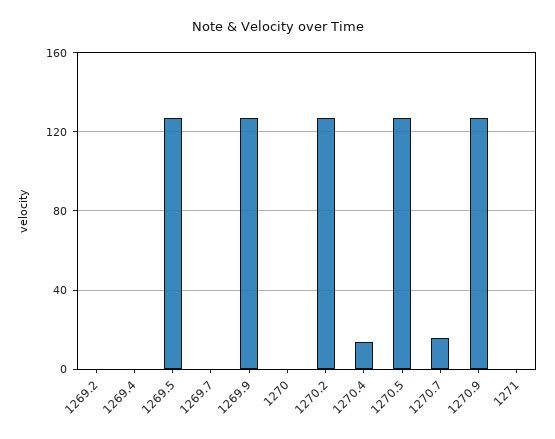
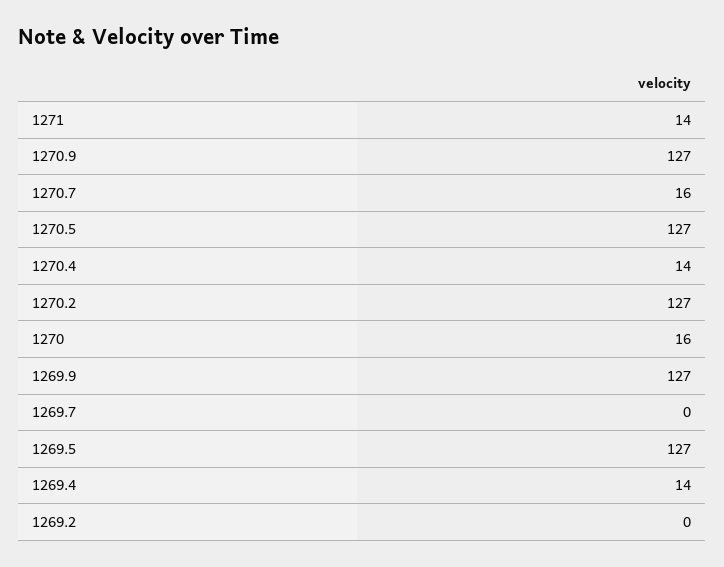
1269.4: 0 -> 14
1270: 0 -> 16
1271: 0 -> 14

